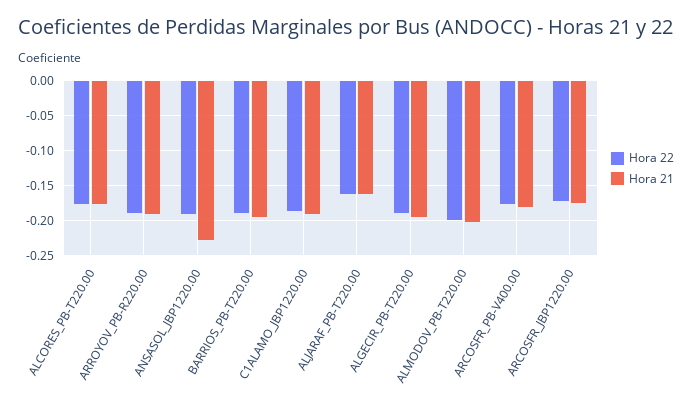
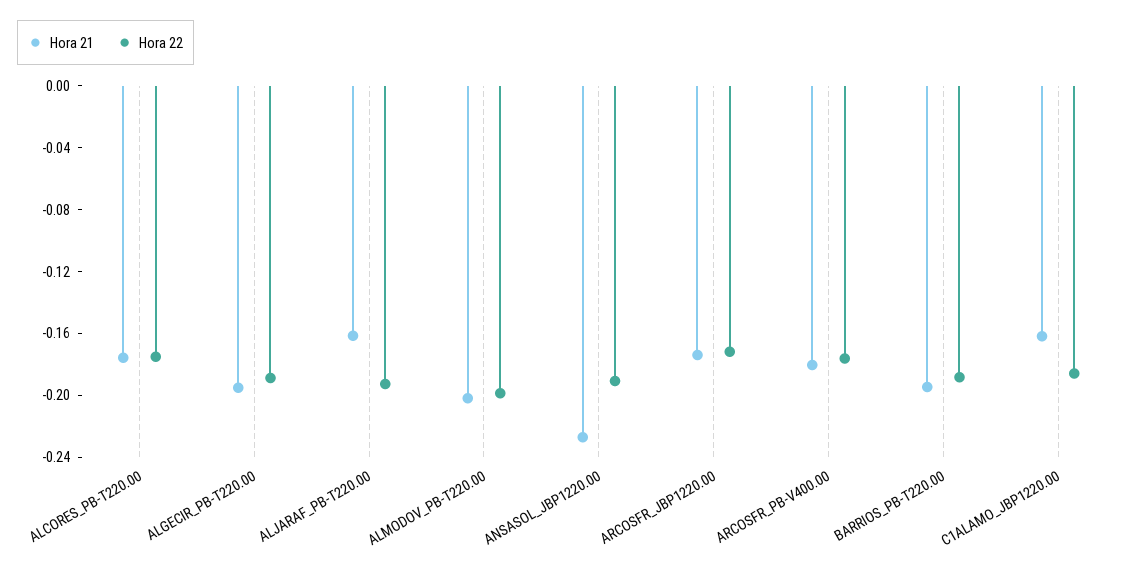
Hora 22, ARROYOV_PB-R220.00: -0.19 -> none
Hora 21, ARROYOV_PB-R220.00: -0.19 -> none
Hora 21, C1ALAMO_JBP1220.00: -0.19 -> -0.16
Hora 22, ALJARAF_PB-T220.00: -0.16 -> -0.19

